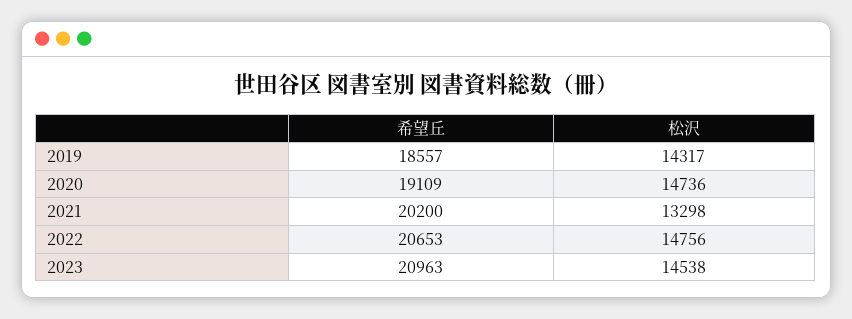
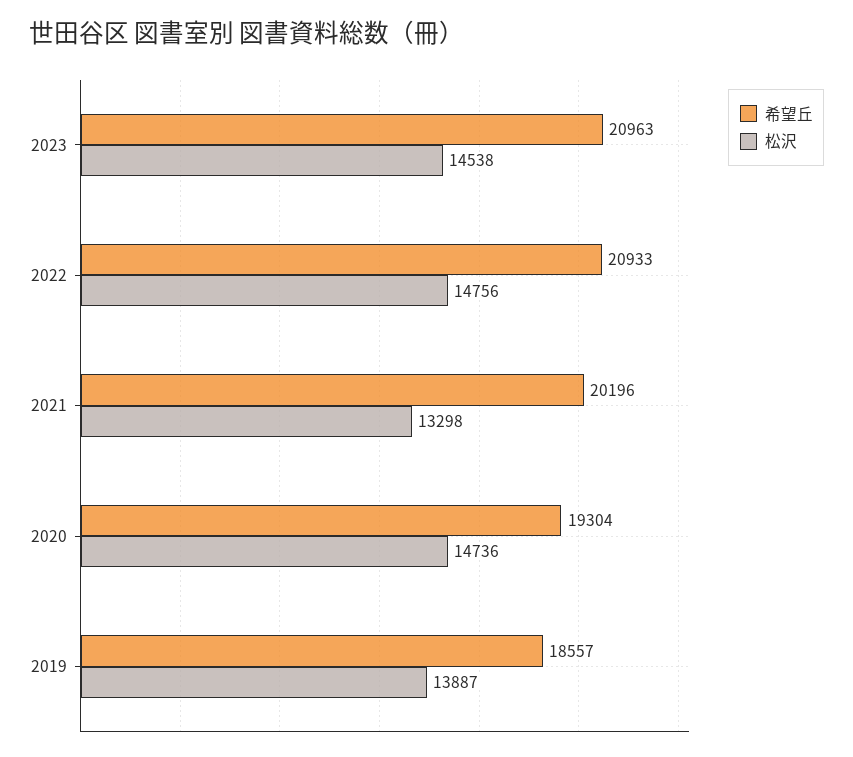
松沢, 2019: 14317 -> 13887
希望丘, 2020: 19109 -> 19304
希望丘, 2021: 20200 -> 20196
希望丘, 2022: 20653 -> 20933

